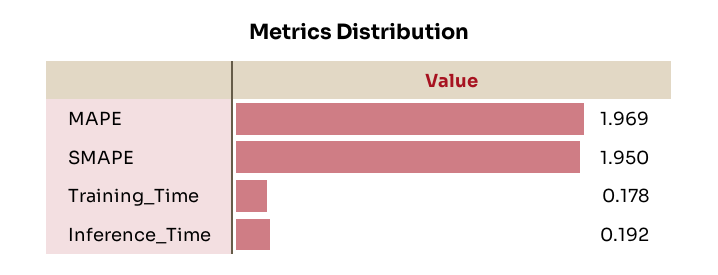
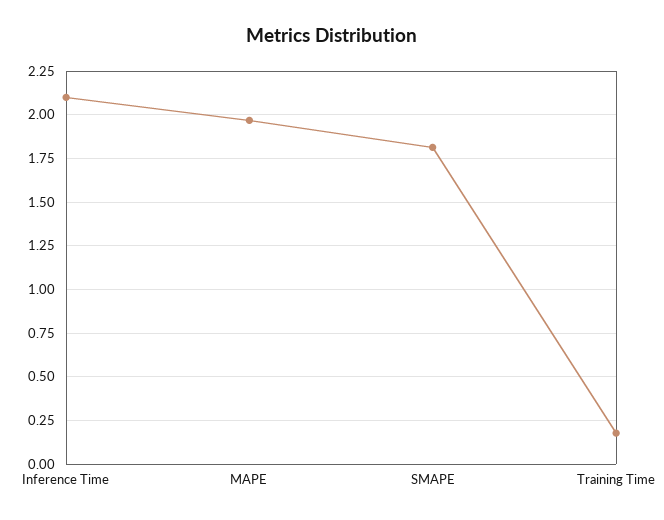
SMAPE: 1.95 -> 1.8
Inference_Time: 0.192 -> 2.1

